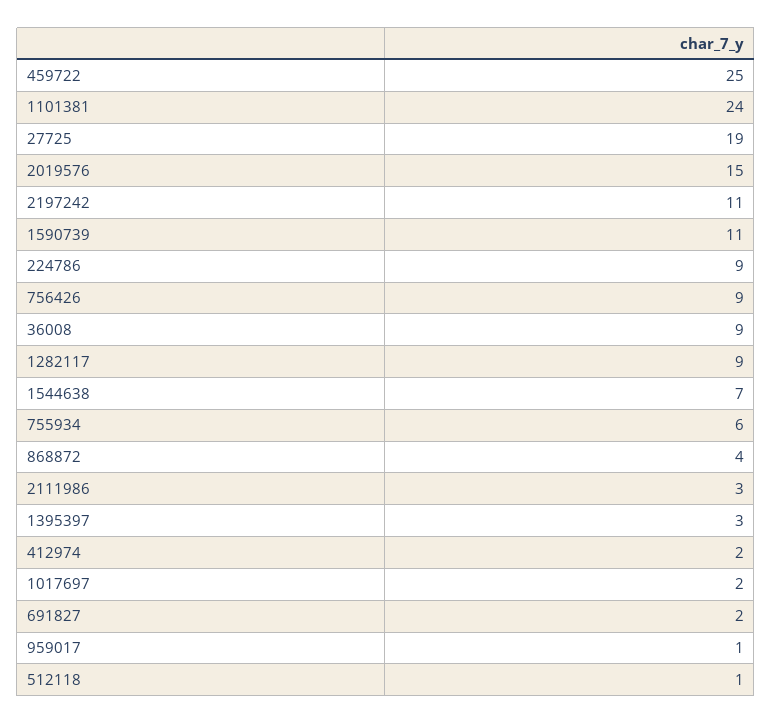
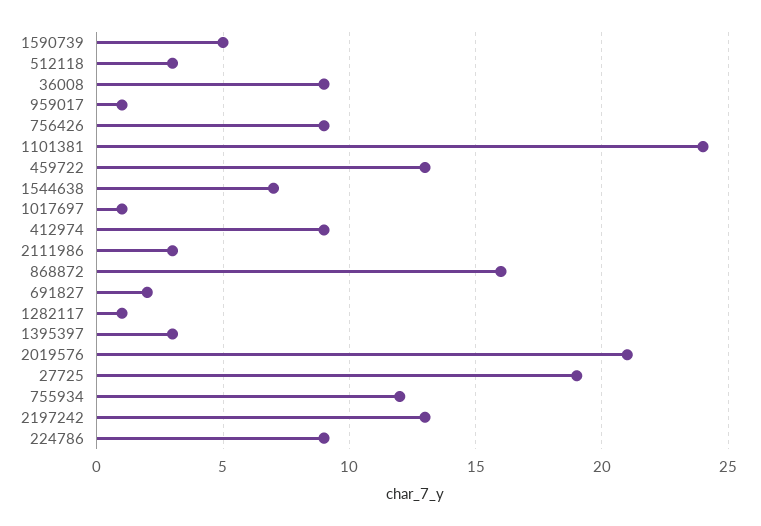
459722: 25 -> 13
2019576: 15 -> 21
2197242: 11 -> 13
1590739: 11 -> 5
1282117: 9 -> 1
755934: 6 -> 12
868872: 4 -> 16
412974: 2 -> 9
1017697: 2 -> 1
512118: 1 -> 3

